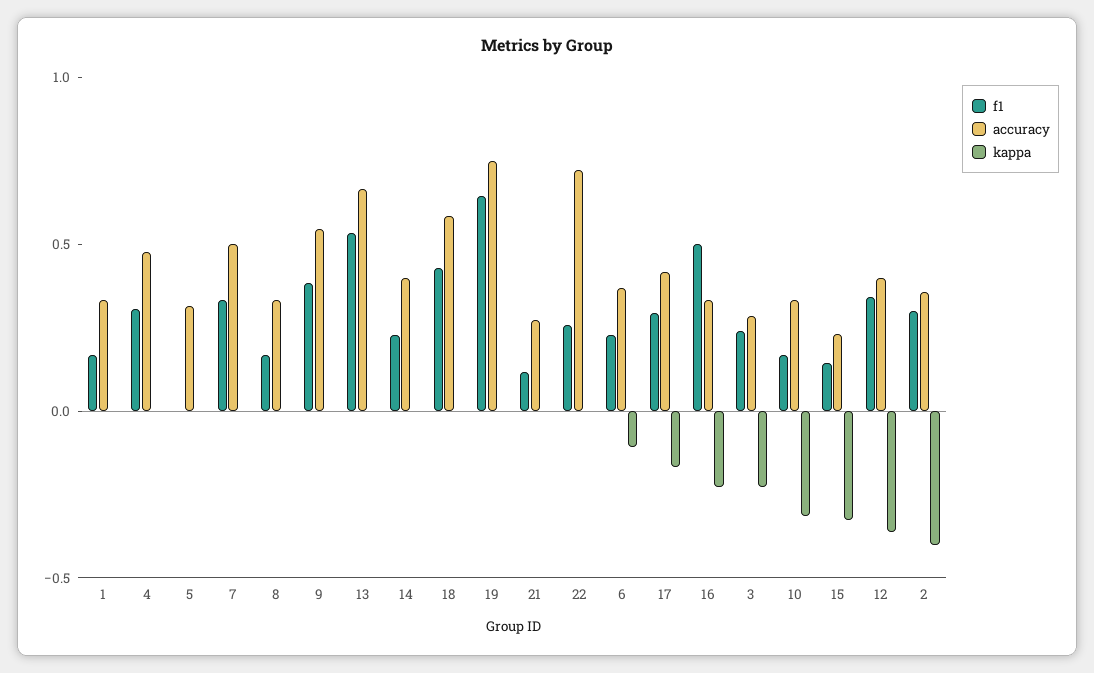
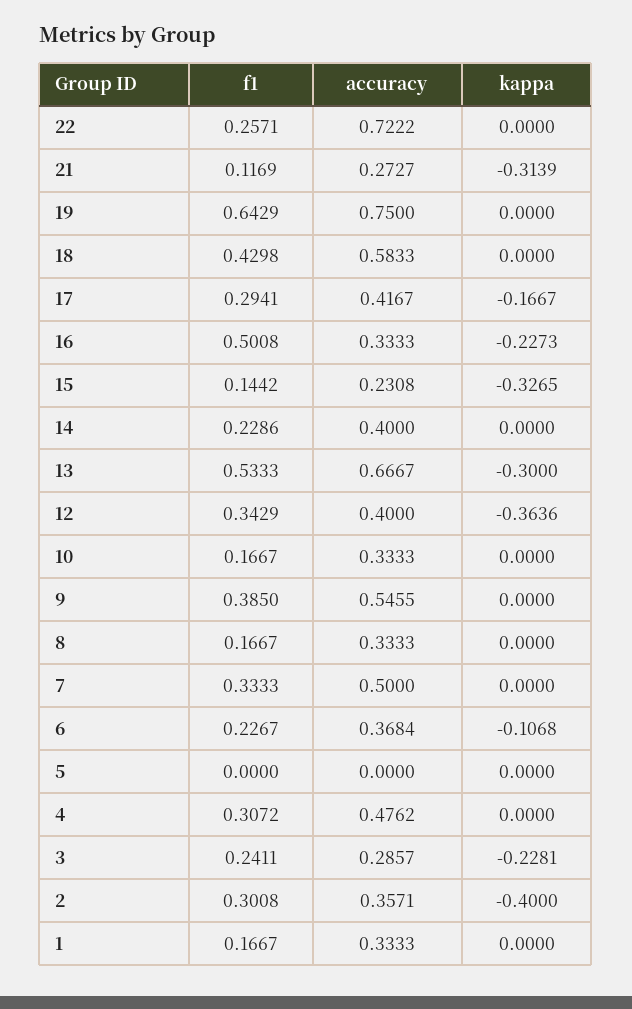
accuracy, 5: 0.3 -> 0
kappa, 13: 0 -> -0.3
kappa, 21: 0 -> -0.3139
kappa, 10: -0.3 -> 0

